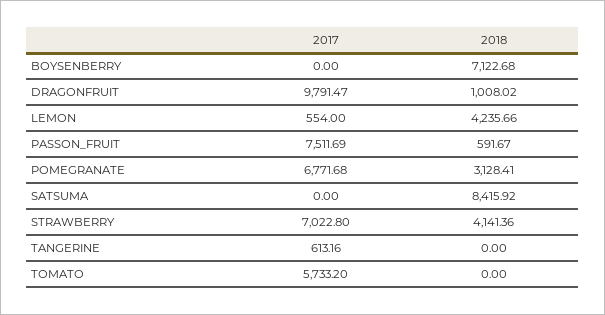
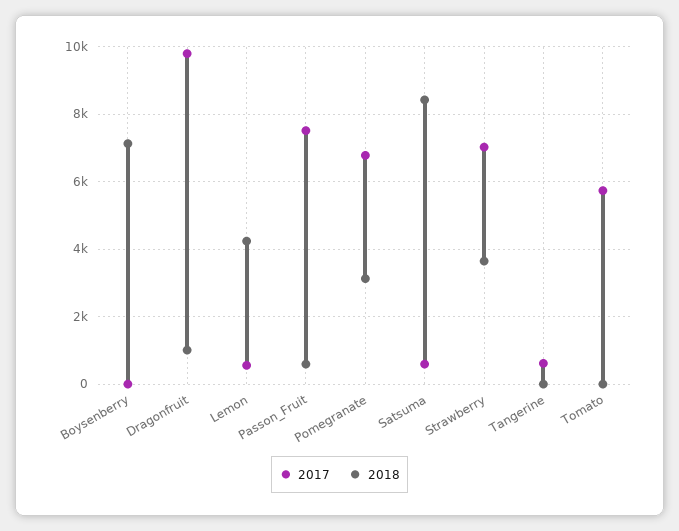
2017, SATSUMA: 0 -> 600
2018, STRAWBERRY: 4141.36 -> 3600

